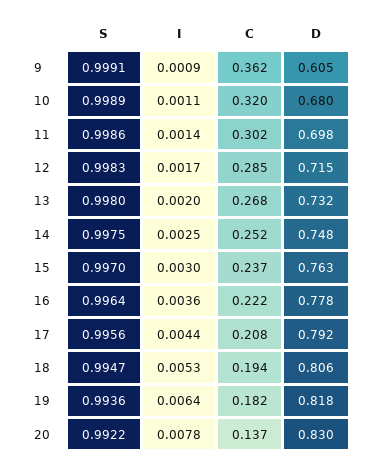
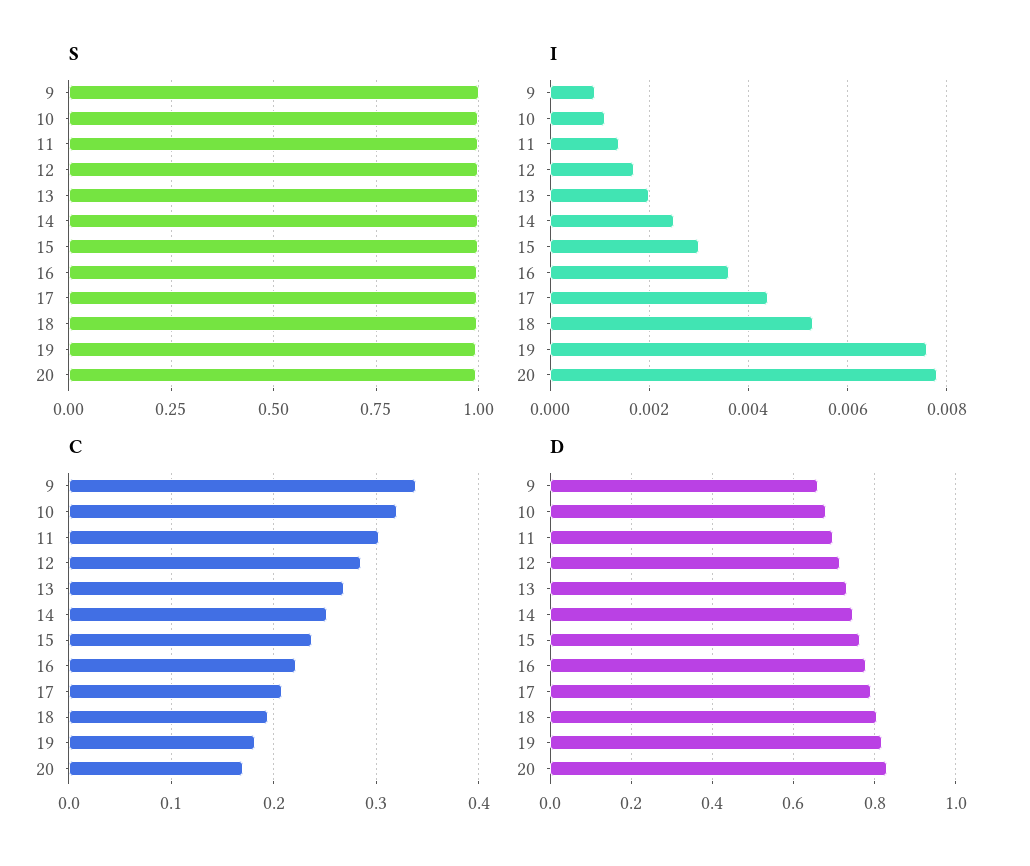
C, 9: 0.362 -> 0.34
D, 9: 0.605 -> 0.66
I, 19: 0.0064 -> 0.0075
C, 20: 0.137 -> 0.17

